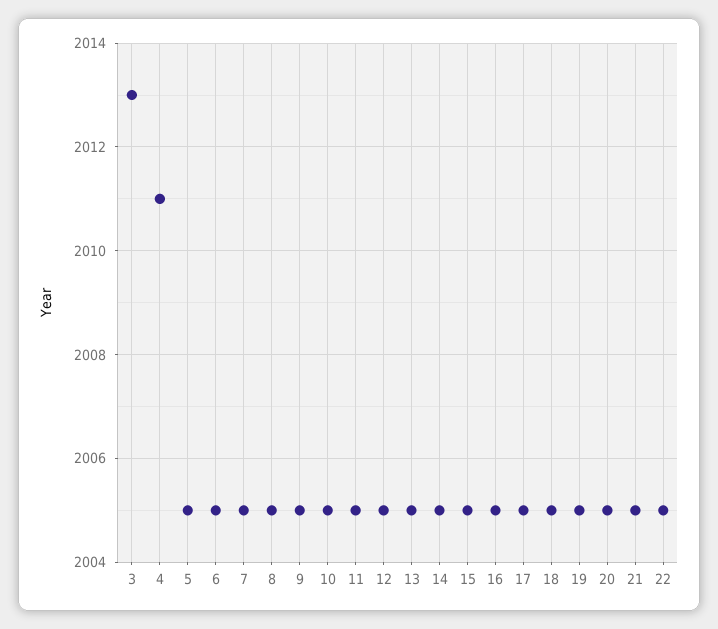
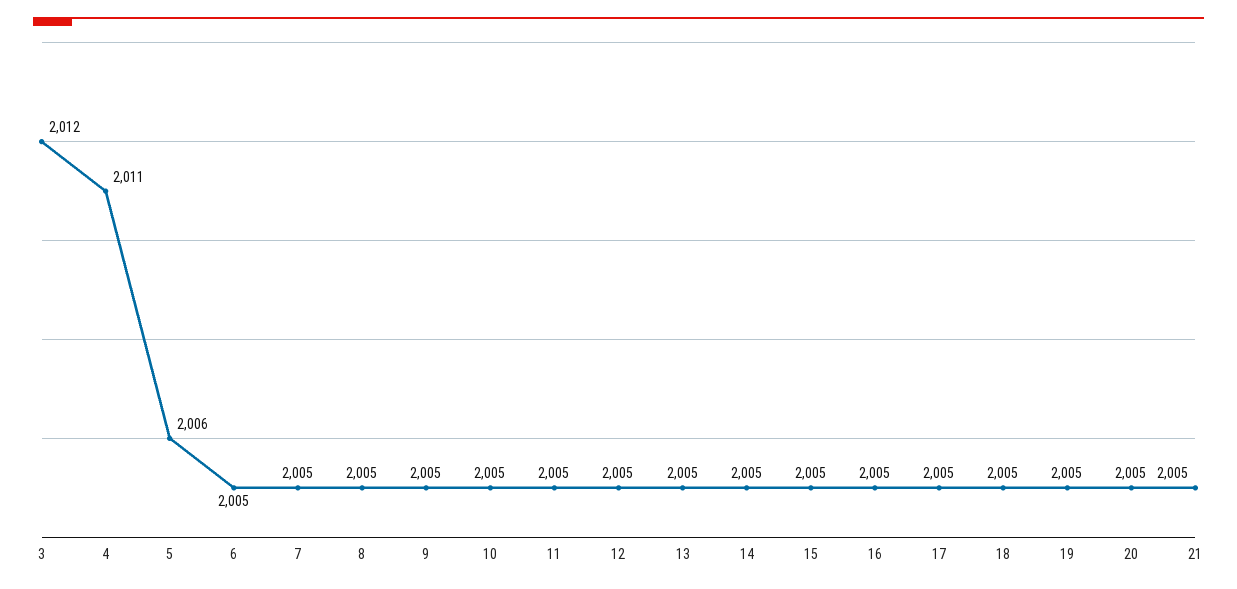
3: 2013 -> 2012
5: 2005 -> 2006
22: 2005 -> none

